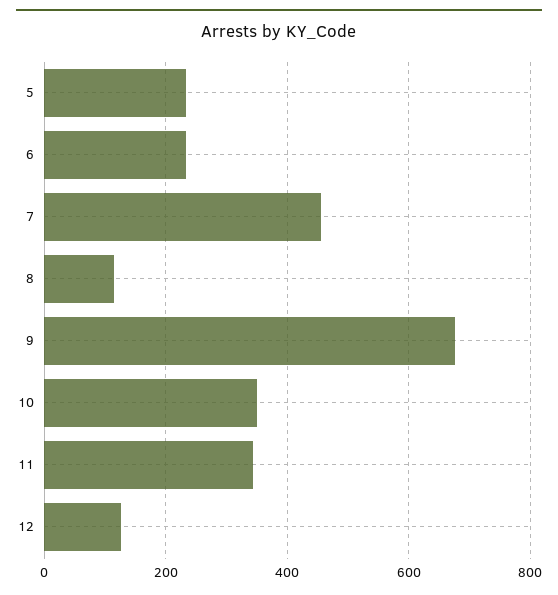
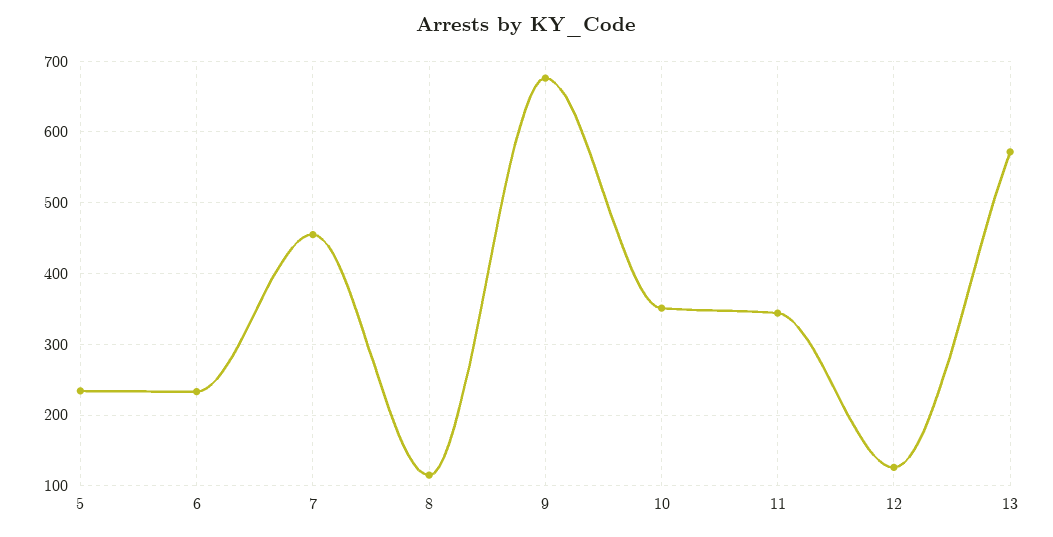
13: none -> 570

